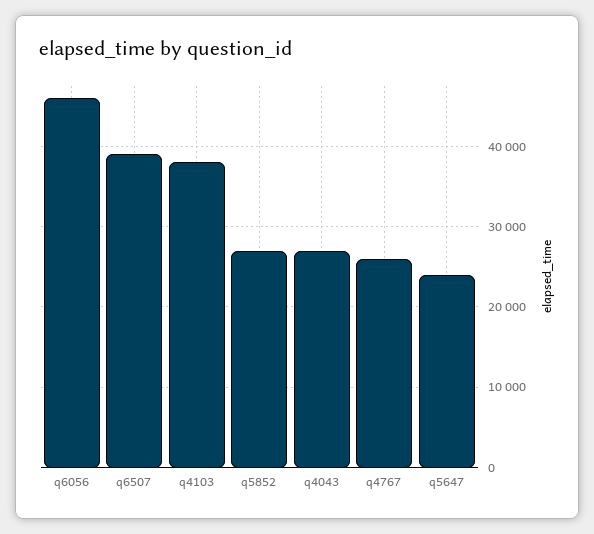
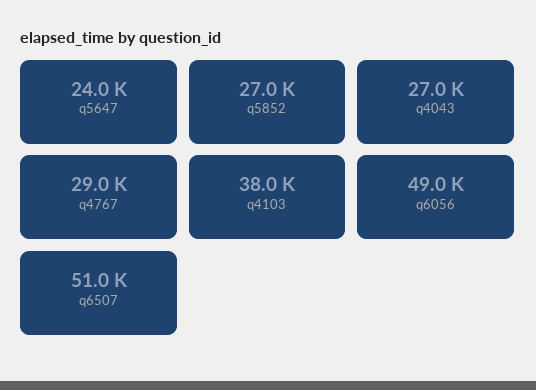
q6056: 46000 -> 49000
q6507: 39000 -> 51000
q4767: 26000 -> 29000

